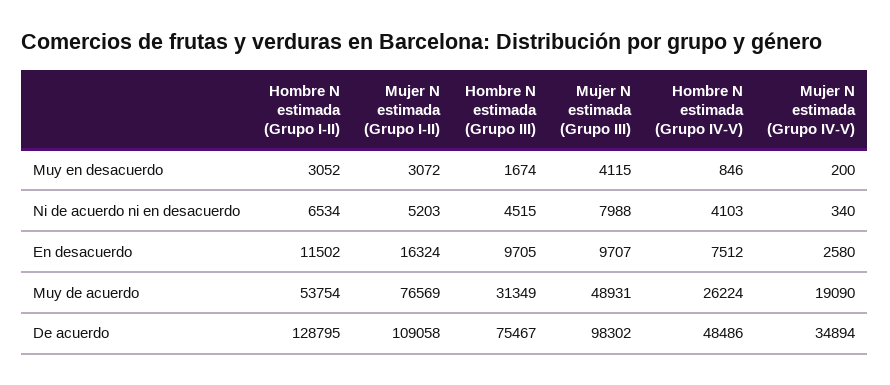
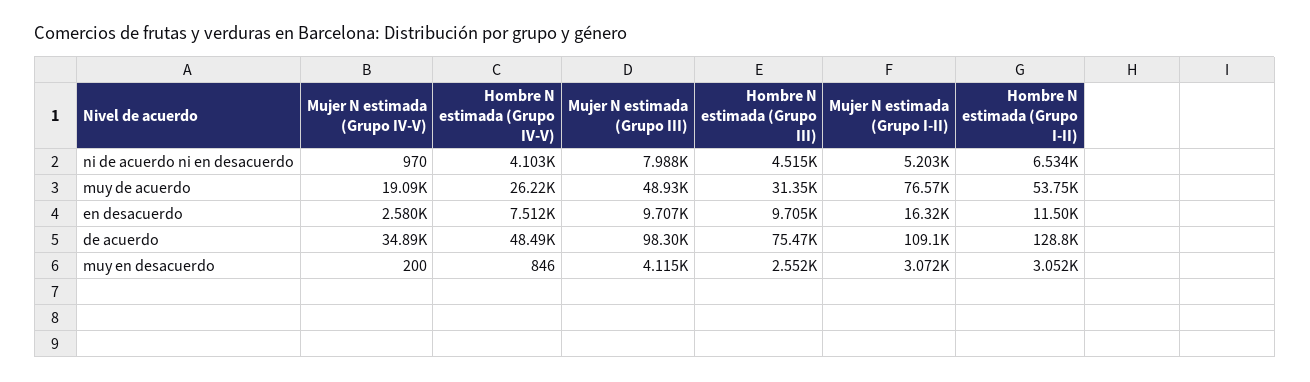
Hombre N estimada (Grupo III), Muy en desacuerdo: 1674 -> 2552
Mujer N estimada (Grupo IV-V), Ni de acuerdo ni en desacuerdo: 340 -> 970

